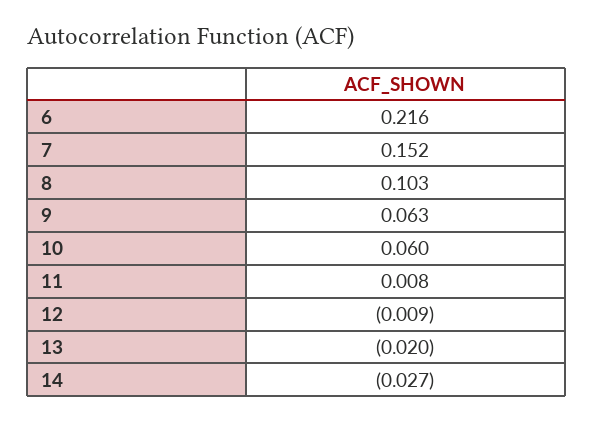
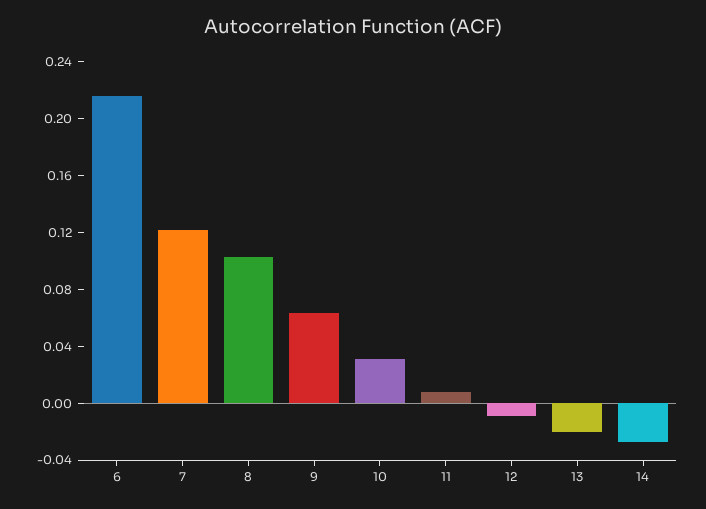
7: 0.152 -> 0.12
10: 0.06 -> 0.03

